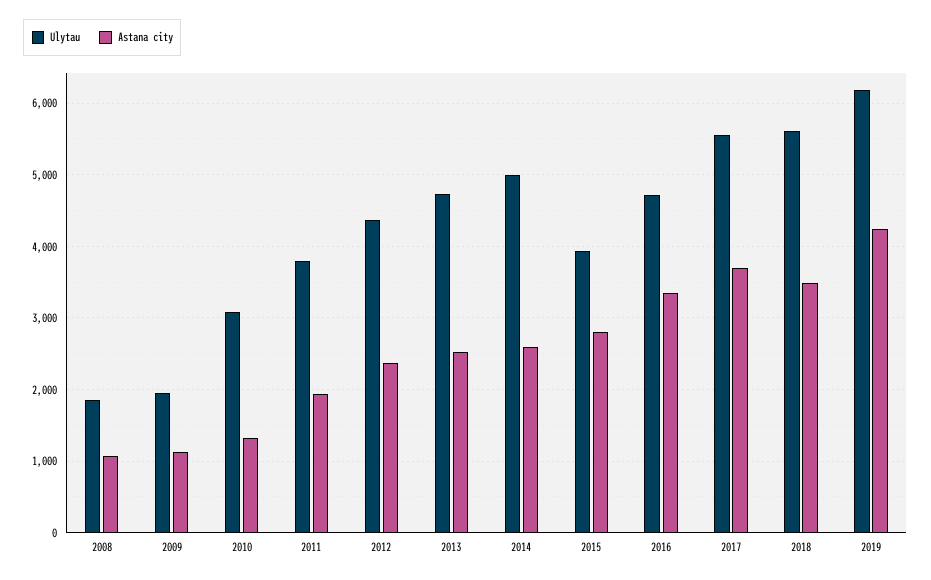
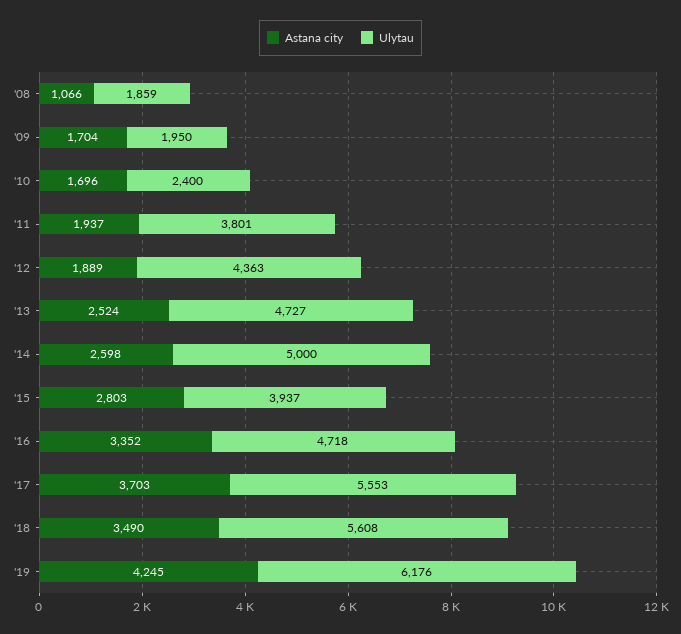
Astana city, 2009: 1100 -> 1704
Ulytau, 2010: 3100 -> 2400
Astana city, 2010: 1300 -> 1696
Astana city, 2012: 2400 -> 1889

